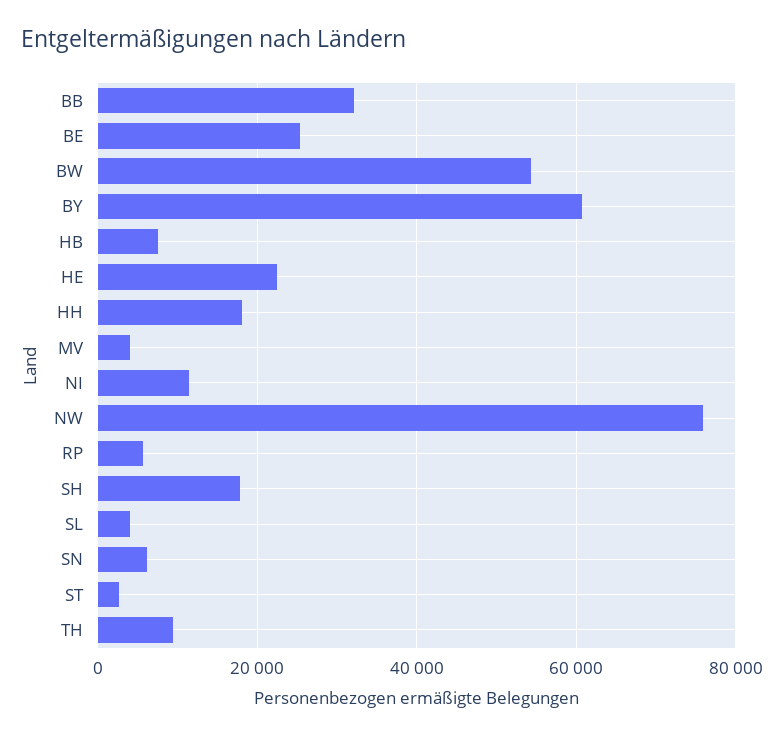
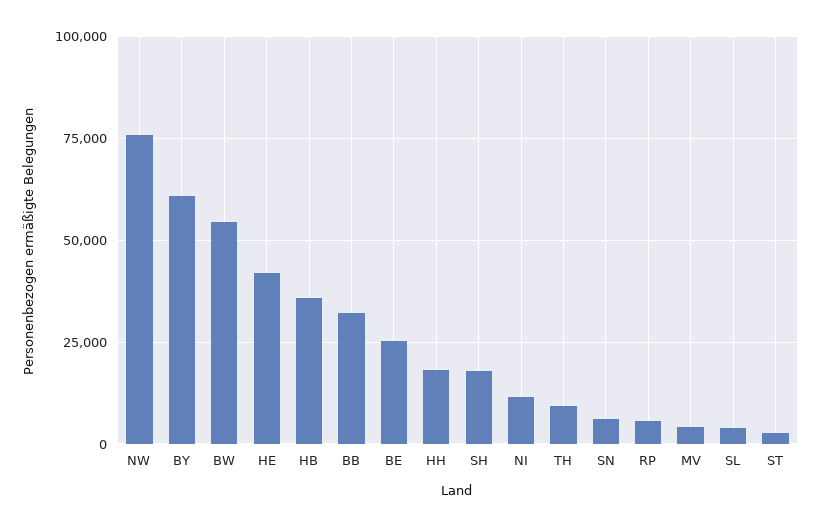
HB: 8000 -> 35000
HE: 22000 -> 42500

